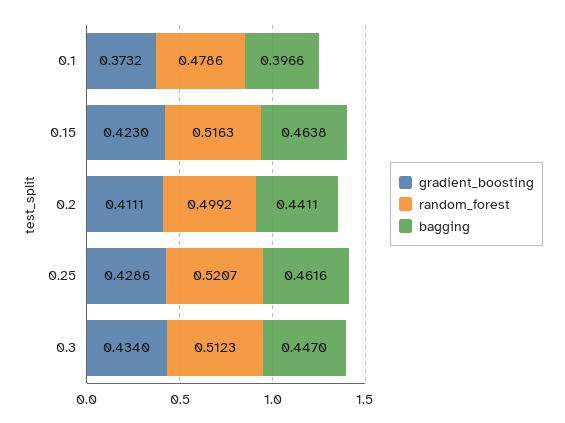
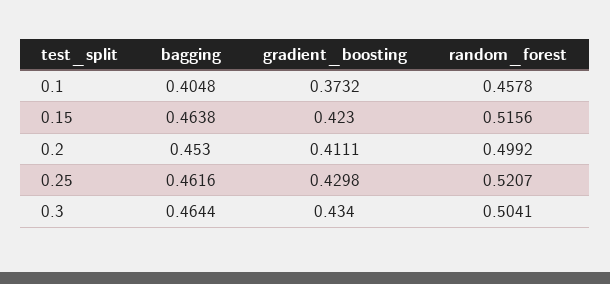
random_forest, 0.1: 0.4786 -> 0.4578
bagging, 0.1: 0.3966 -> 0.4048
random_forest, 0.15: 0.5163 -> 0.5156
bagging, 0.2: 0.4411 -> 0.453
gradient_boosting, 0.25: 0.4286 -> 0.4298
random_forest, 0.3: 0.5123 -> 0.5041
bagging, 0.3: 0.447 -> 0.4644

